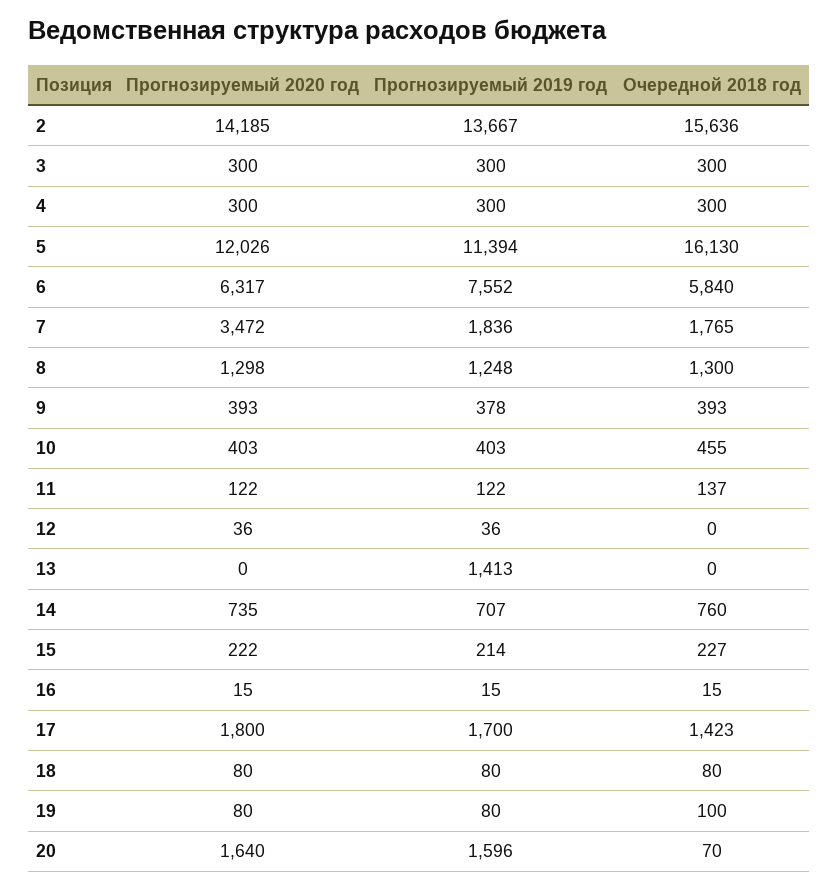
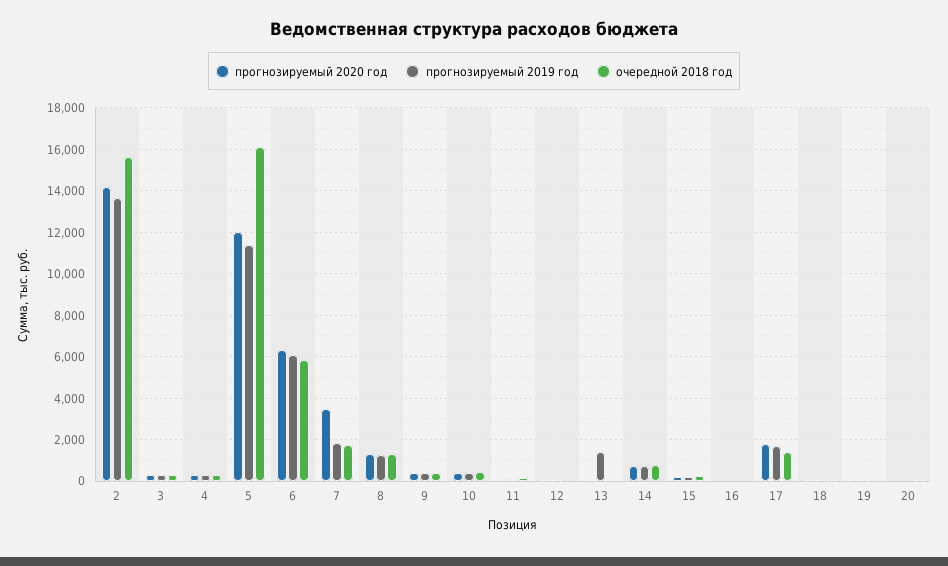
Прогнозируемый 2019 год, 6: 7552 -> 6000
Прогнозируемый 2020 год, 20: 1640 -> 0
Прогнозируемый 2019 год, 20: 1596 -> 0

